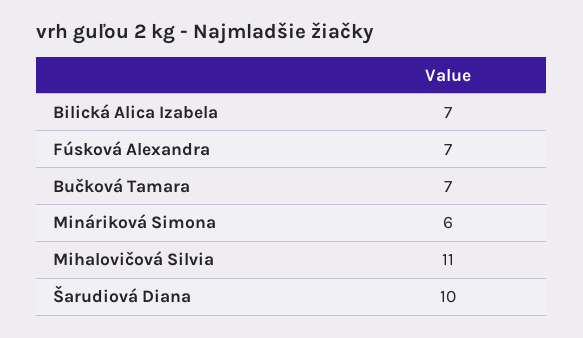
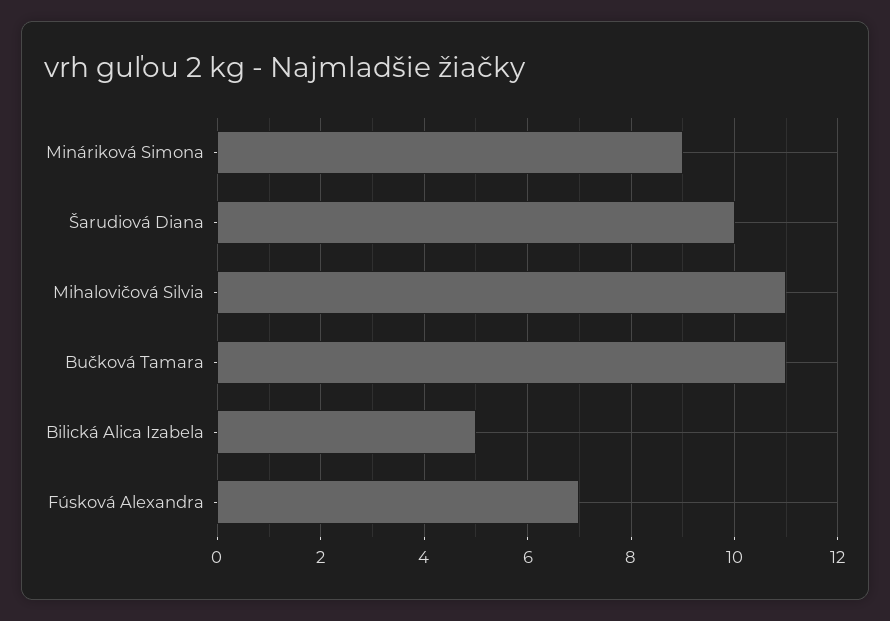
Bilická Alica Izabela: 7 -> 5
Bučková Tamara: 7 -> 11
Mináriková Simona: 6 -> 9

